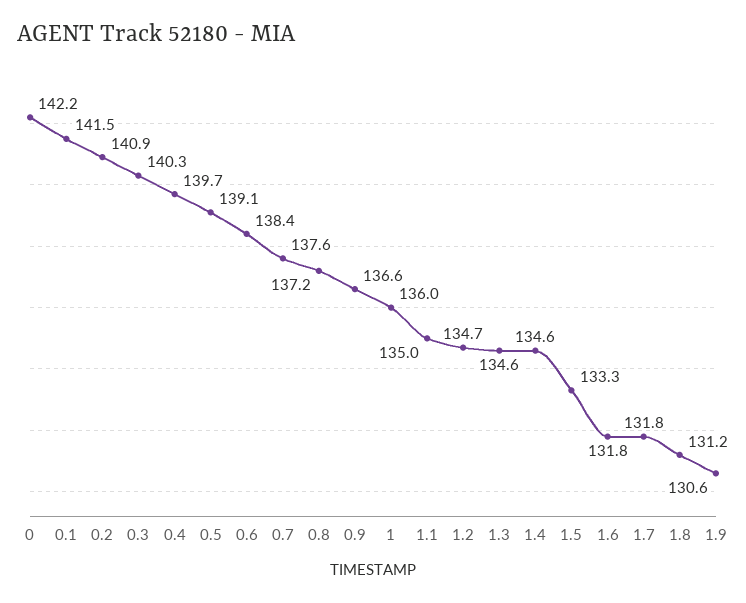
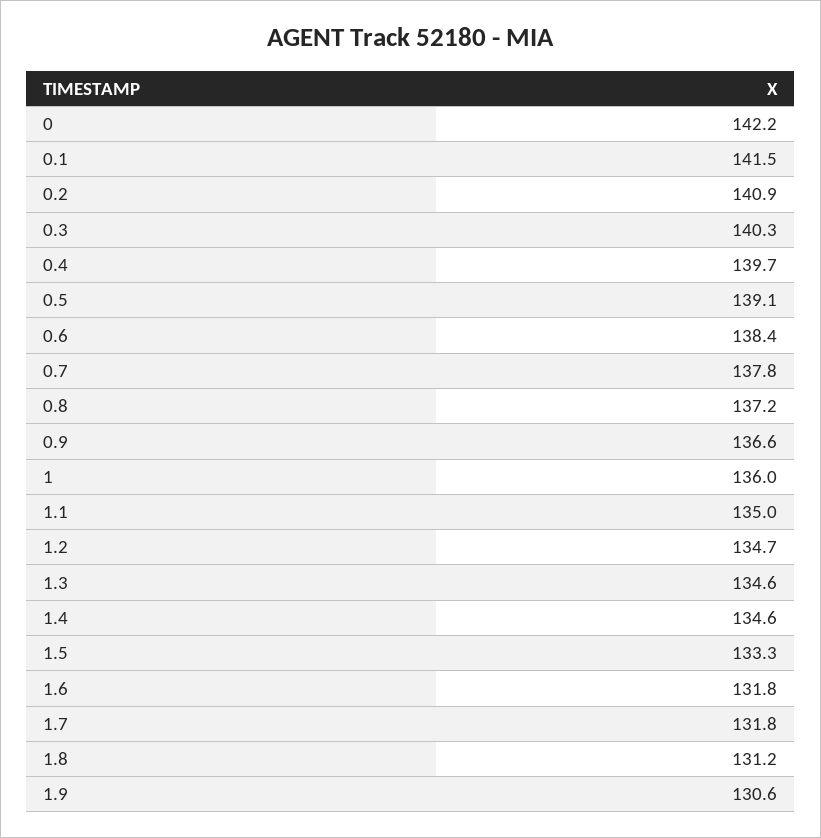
0.7: 137.6 -> 137.8

